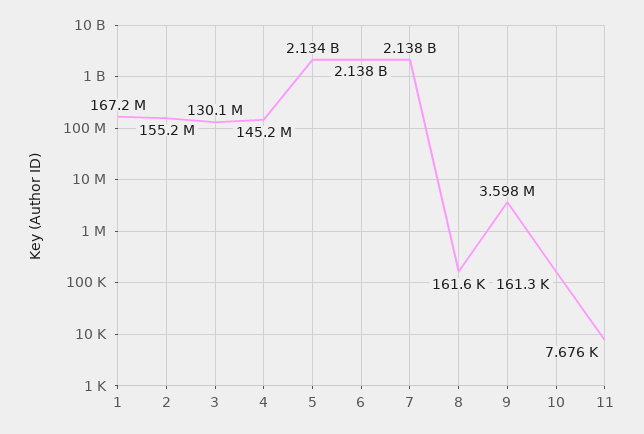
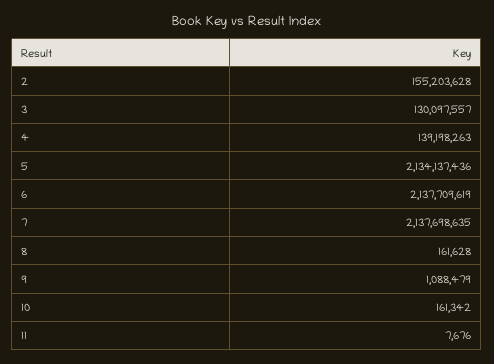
1: 167200000 -> none
4: 145200000 -> 139198263
9: 3598000 -> 1088479

